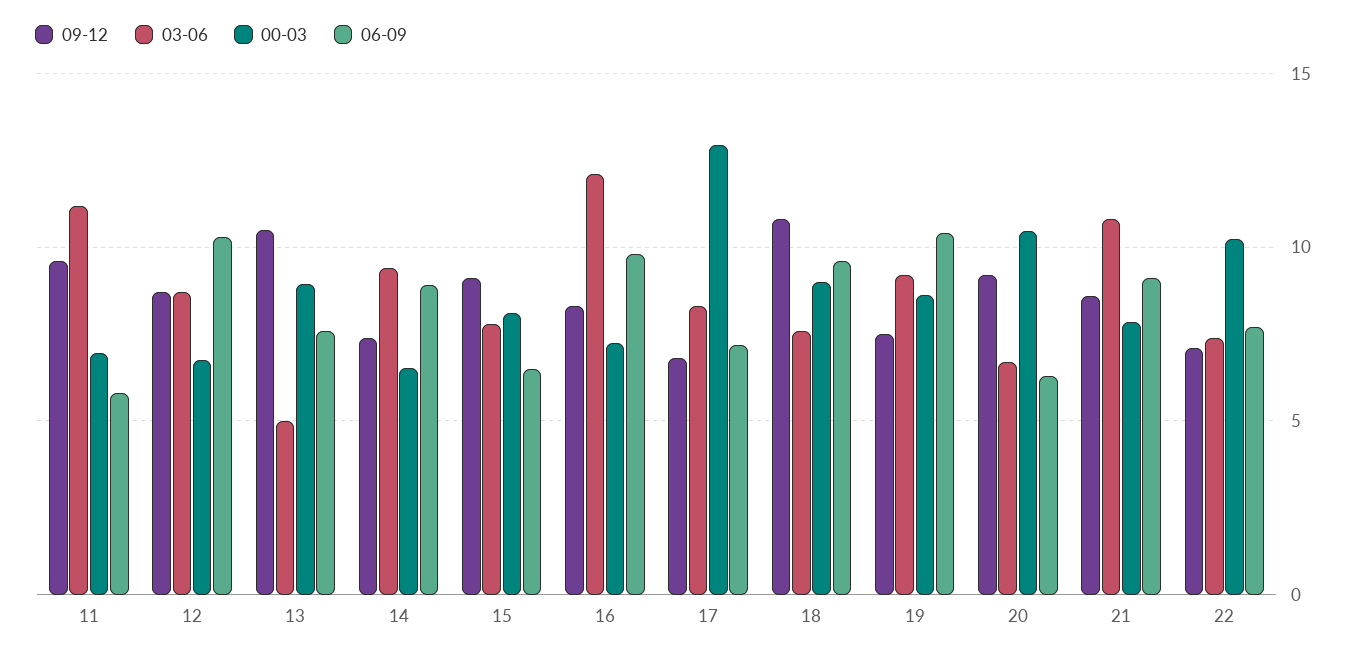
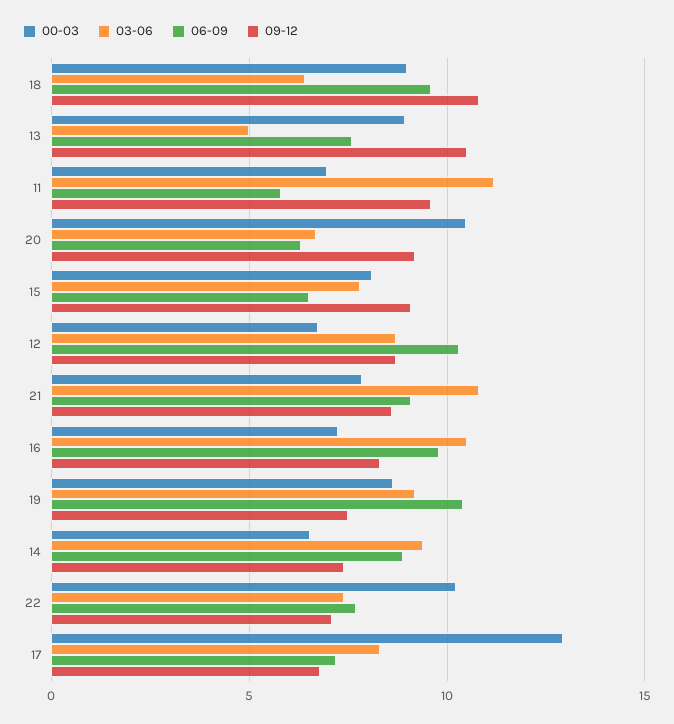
03-06, 16: 12 -> 10.5
03-06, 18: 7.5 -> 6.5

